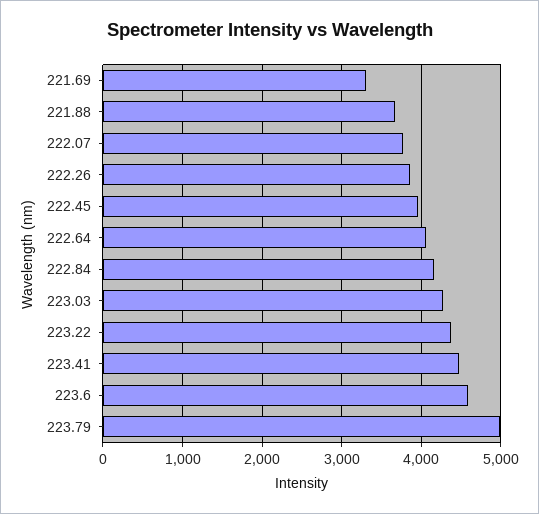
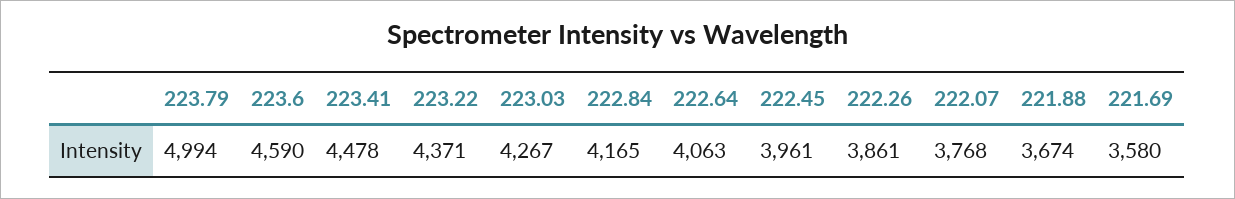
221.69: 3300 -> 3580

